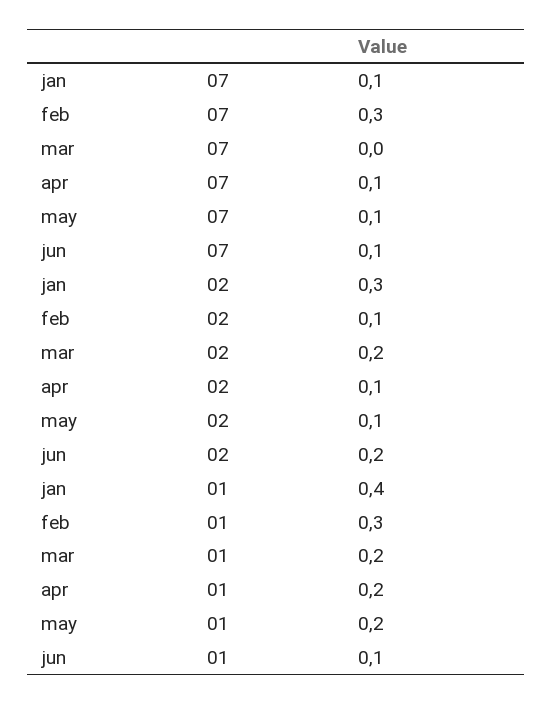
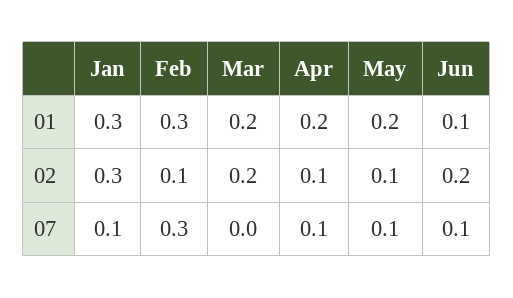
jan, 01: 0.4 -> 0.3

